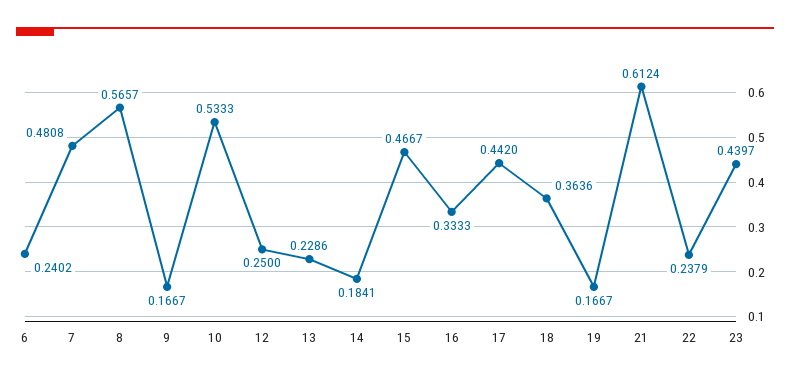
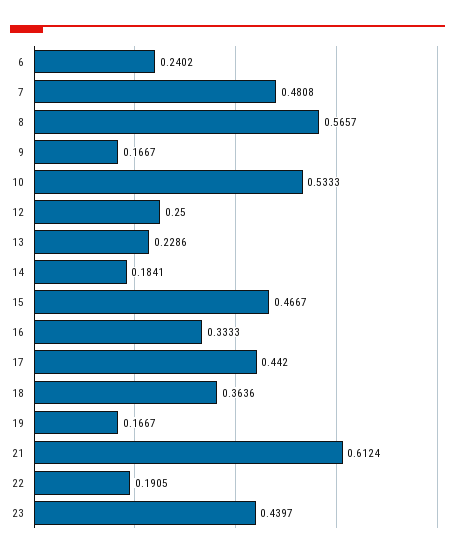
22: 0.2379 -> 0.1905

